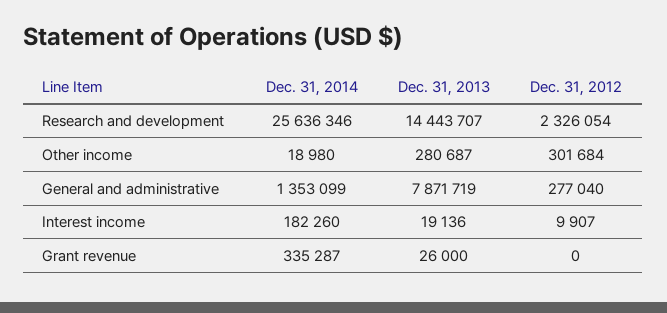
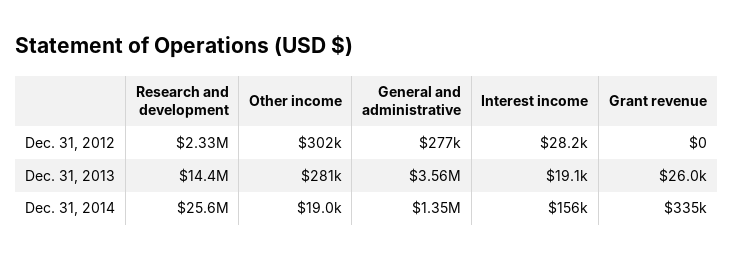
Dec. 31, 2013, General and administrative: 7871719 -> 3560000
Dec. 31, 2014, Interest income: 182260 -> 156000
Dec. 31, 2012, Interest income: 9907 -> 28200

